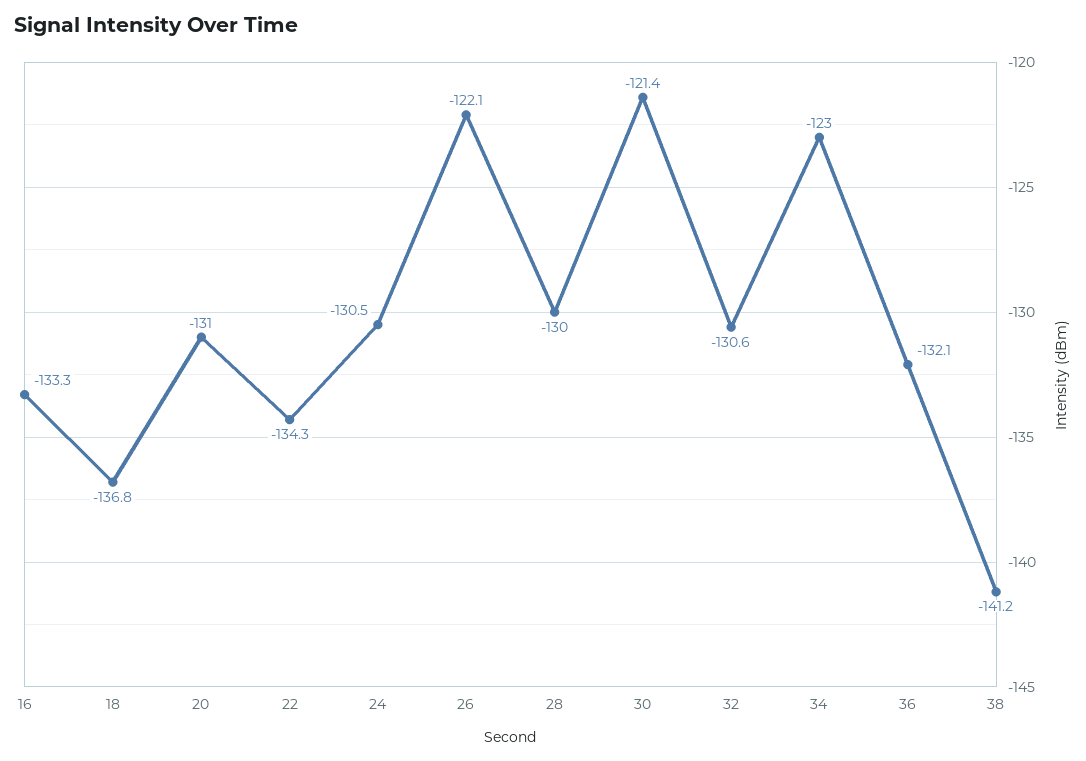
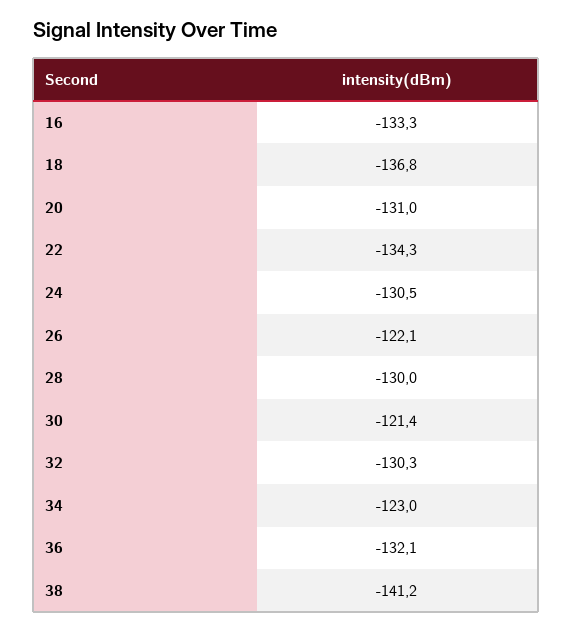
32: -130.6 -> -130.3

